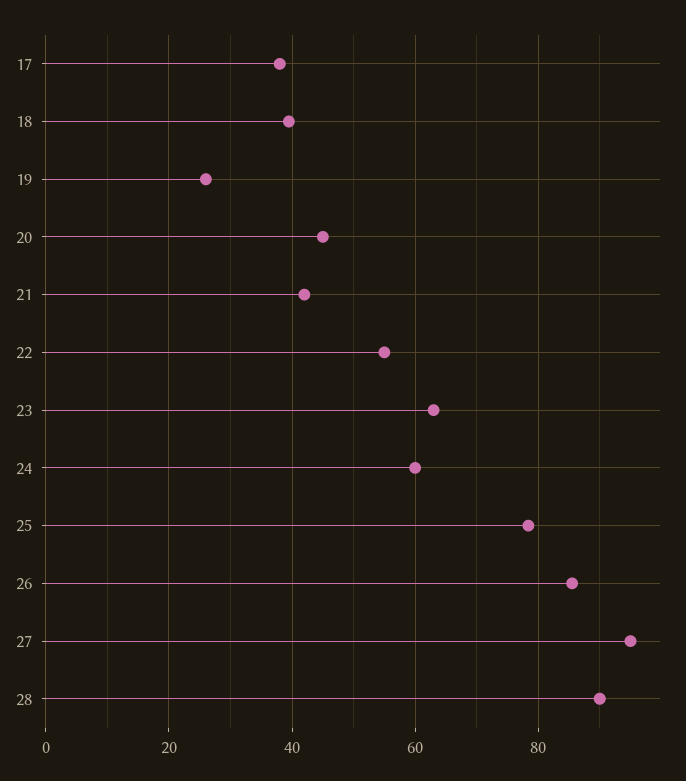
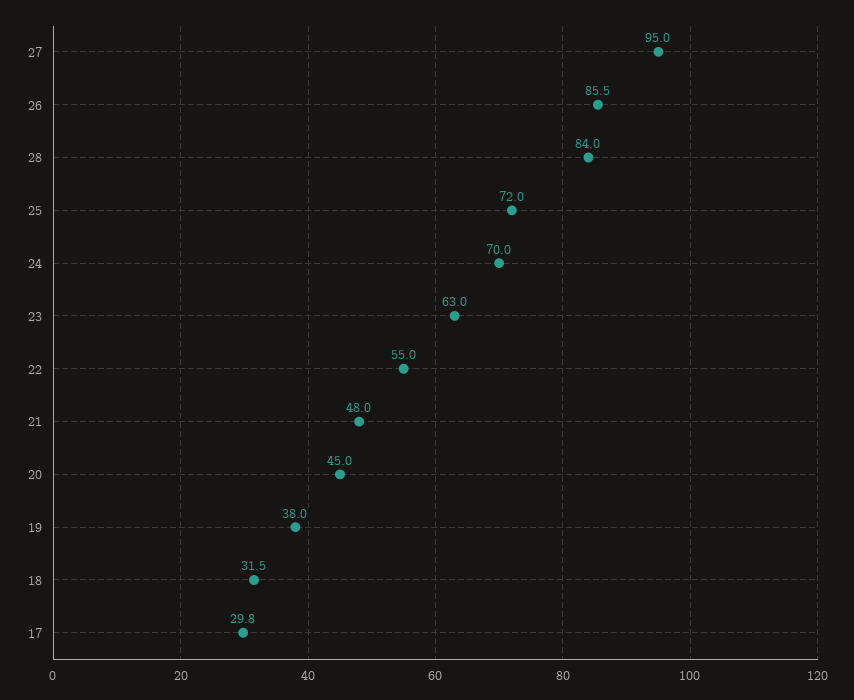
17: 38 -> 29.8
18: 40 -> 31.5
19: 26 -> 38
21: 42 -> 48
24: 60 -> 70
25: 78 -> 72
28: 90 -> 84

